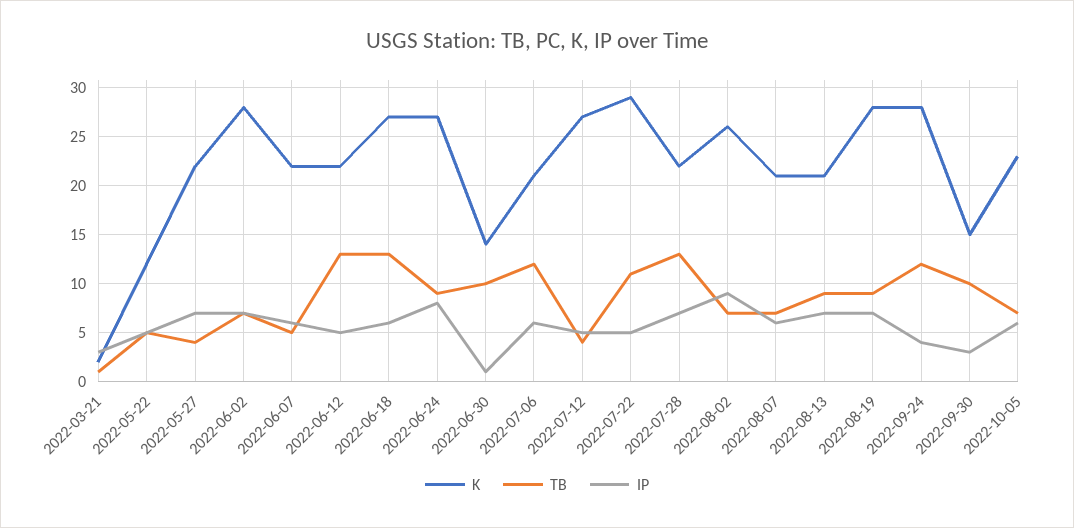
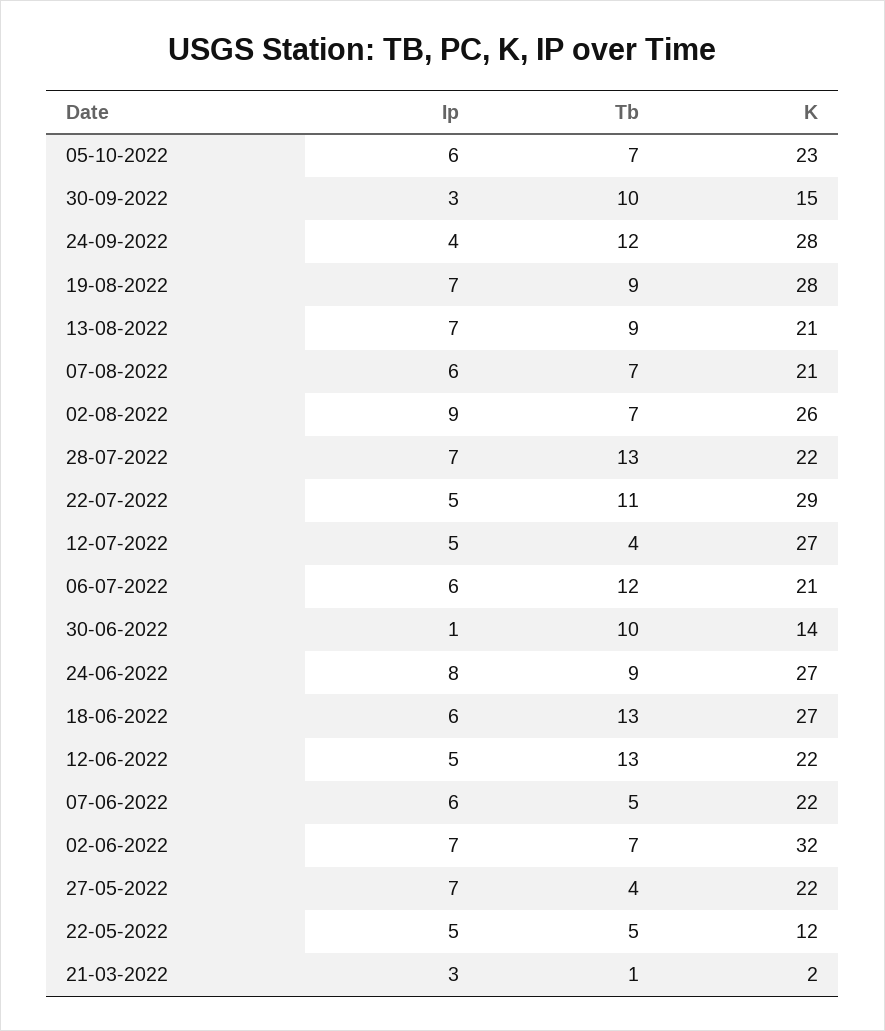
K, 2022-06-02: 28 -> 32

